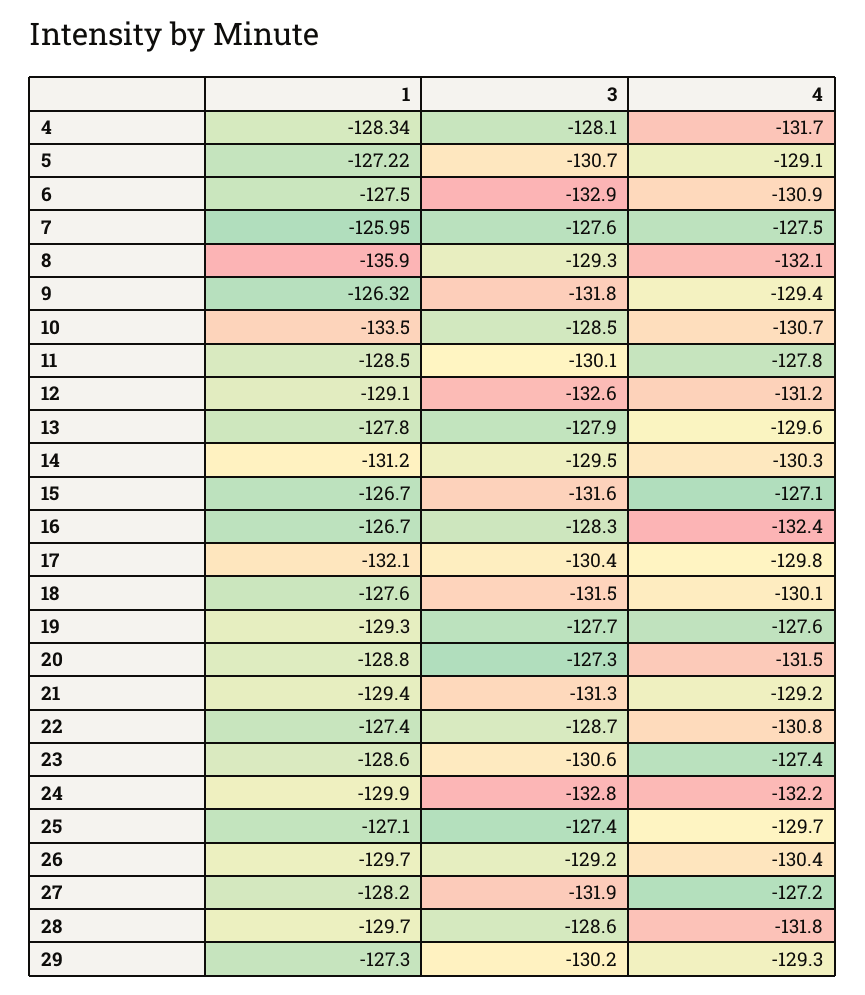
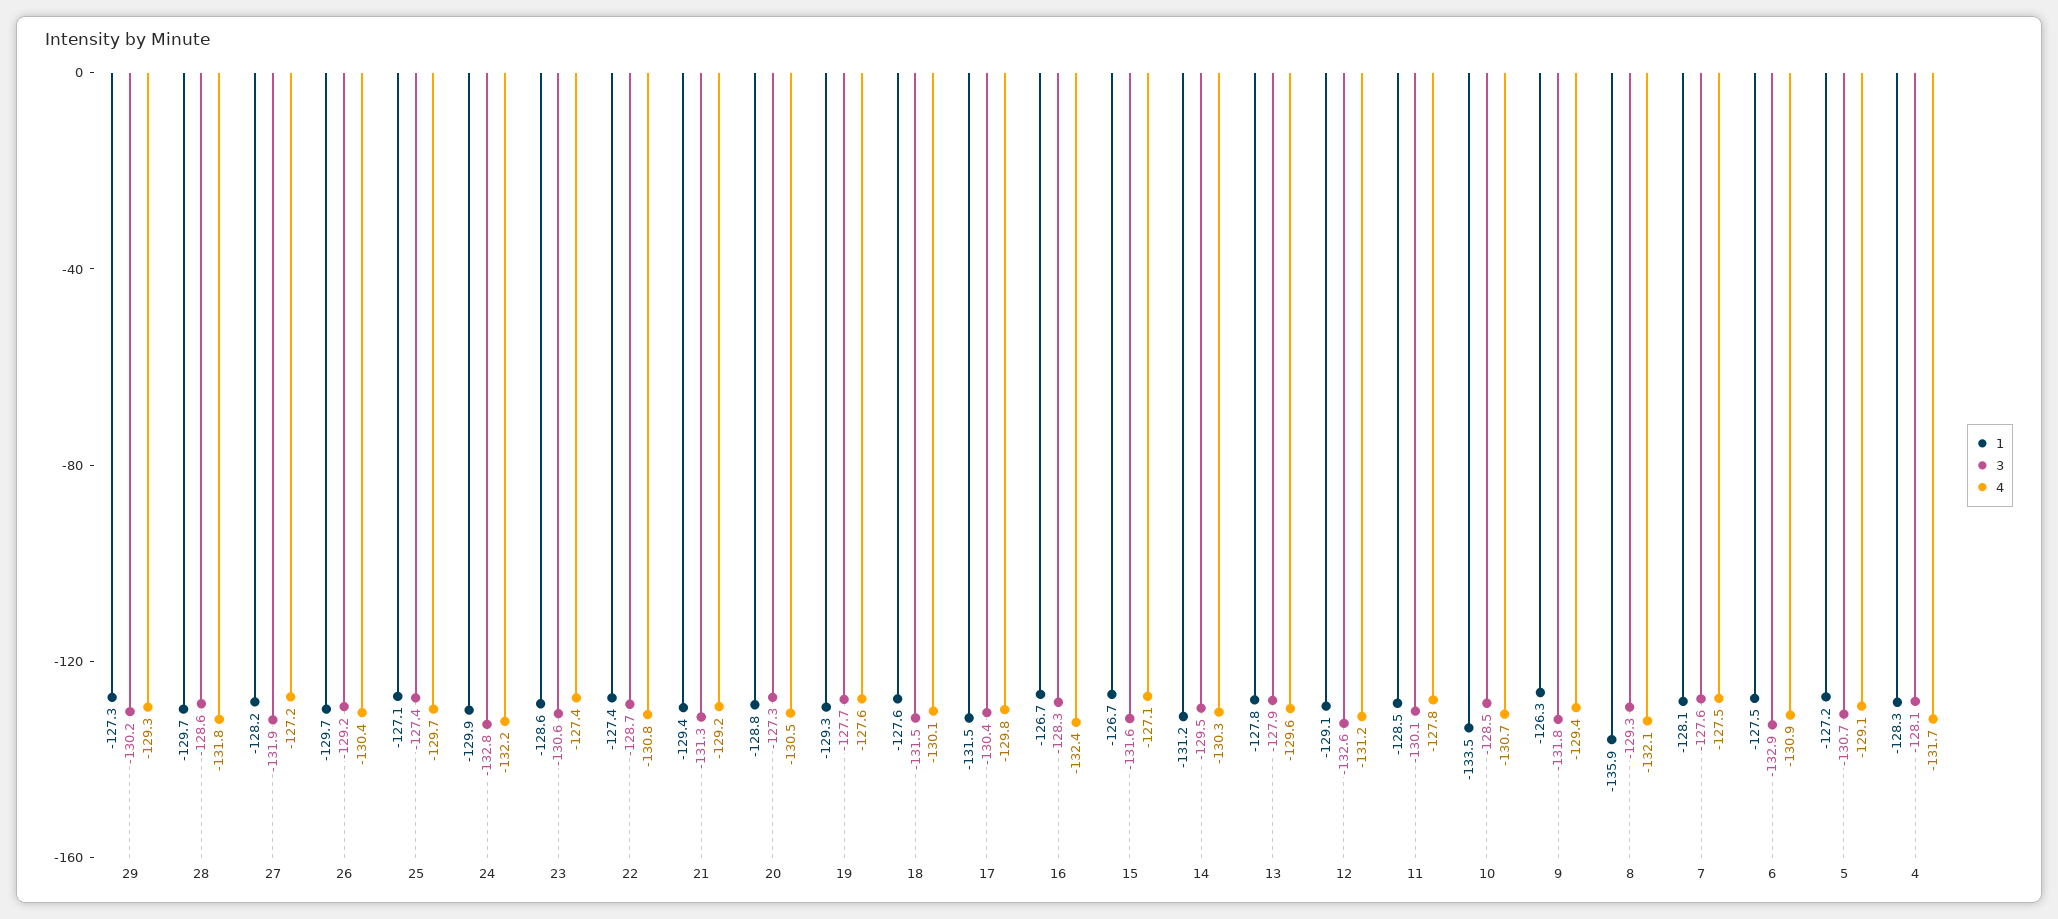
1, 7: -125.95 -> -128.1
1, 17: -132.1 -> -131.5
4, 20: -131.5 -> -130.5

